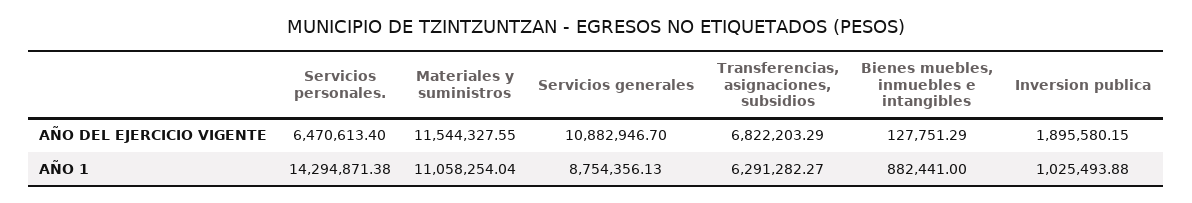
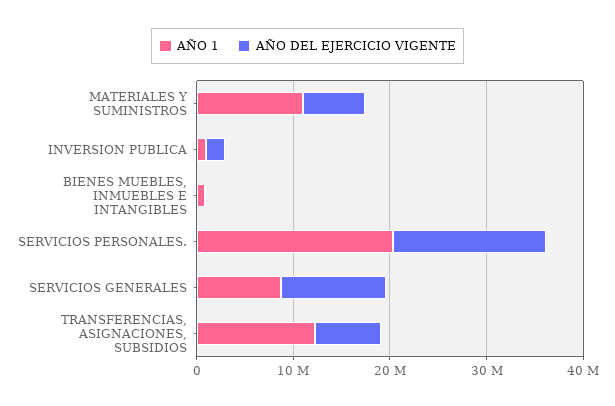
AÑO DEL EJERCICIO VIGENTE, Servicios personales.: 6470613.4 -> 16000000
AÑO DEL EJERCICIO VIGENTE, Materiales y suministros: 11544327.55 -> 6000000
AÑO 1, Servicios personales.: 14294871.38 -> 20000000
AÑO 1, Transferencias, asignaciones, subsidios: 6291282.27 -> 12000000

